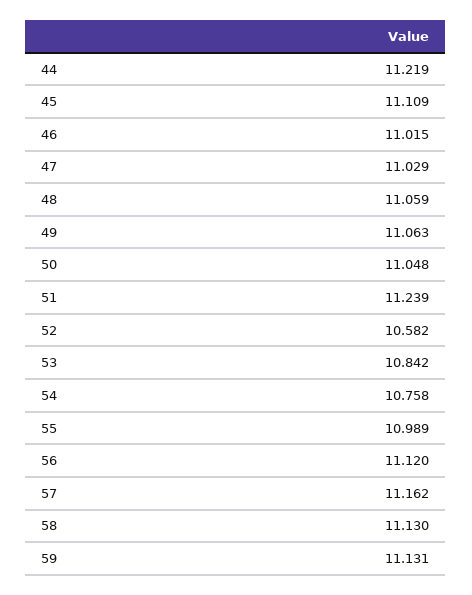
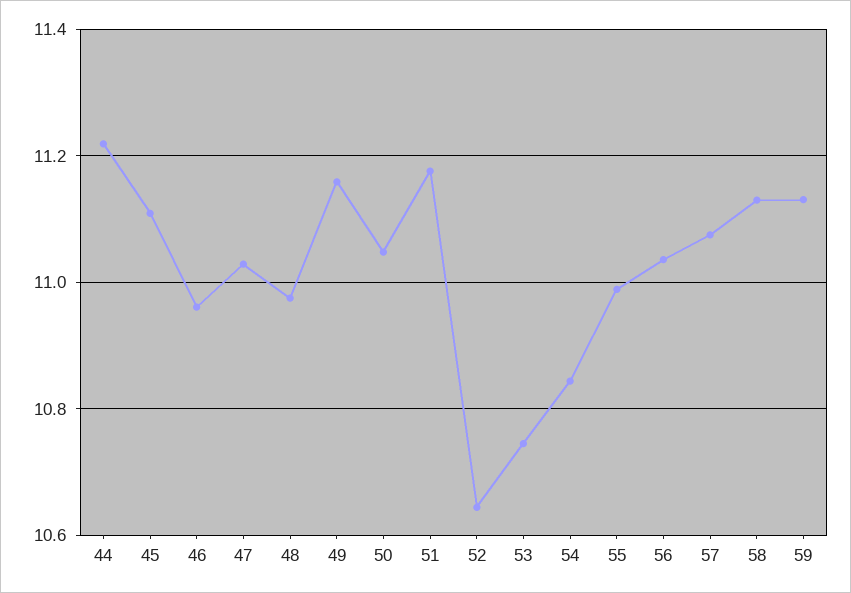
46: 11.015 -> 10.96
48: 11.059 -> 10.98
49: 11.063 -> 11.16
51: 11.239 -> 11.18
52: 10.582 -> 10.64
53: 10.842 -> 10.74
54: 10.758 -> 10.84
56: 11.12 -> 11.04
57: 11.162 -> 11.08

